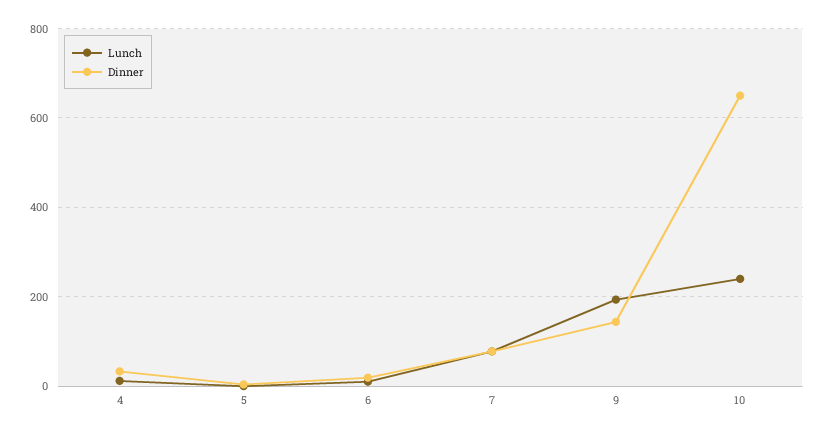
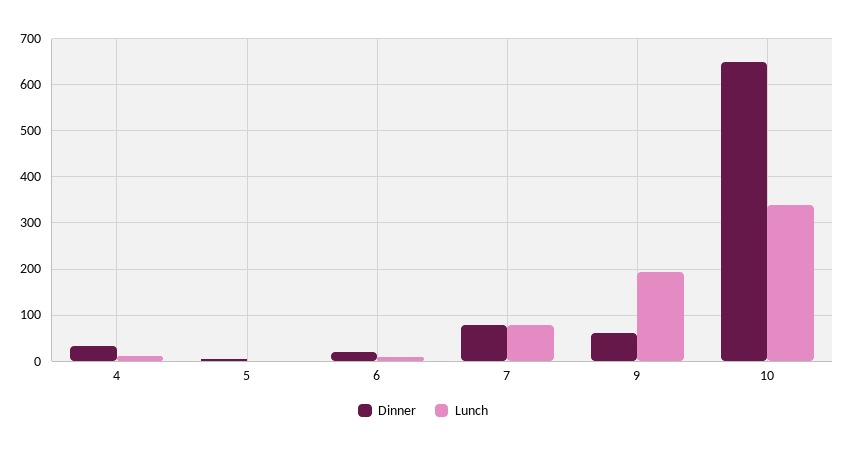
Dinner, 9: 140 -> 60
Lunch, 10: 240 -> 340

